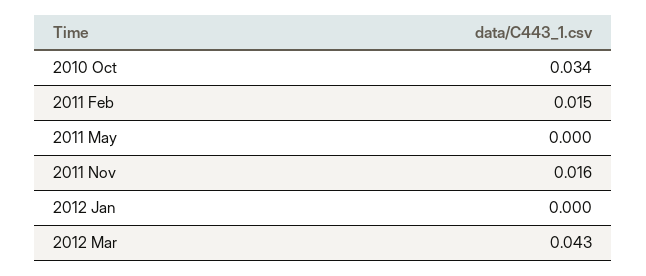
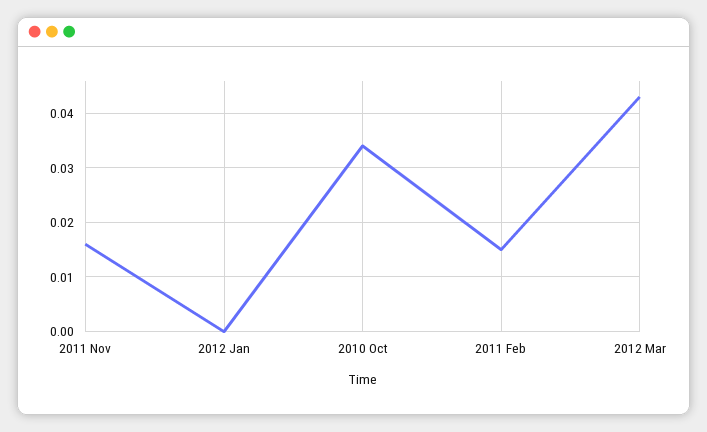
2011 May: 0 -> none

